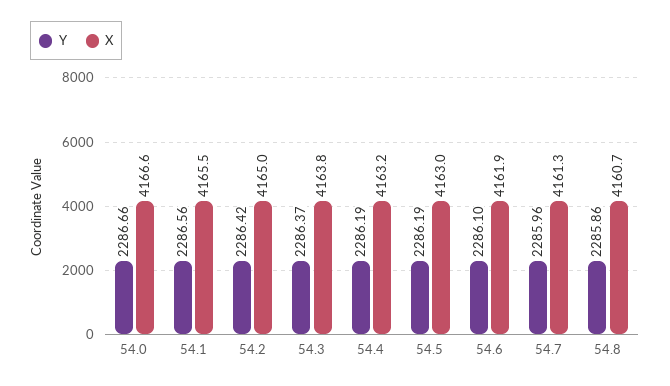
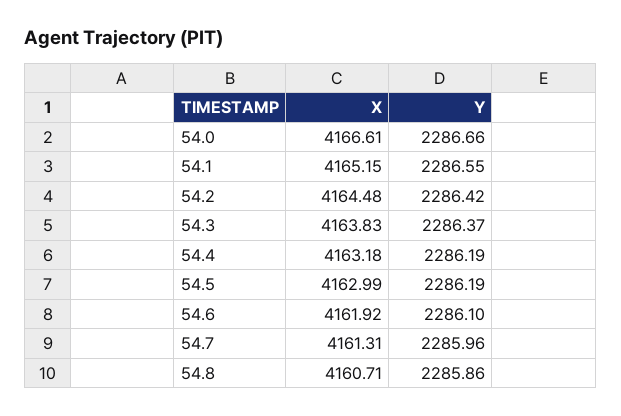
Y, 54.1: 2286.56 -> 2286.55
X, 54.1: 4165.5 -> 4165.15
X, 54.2: 4165 -> 4164.48

